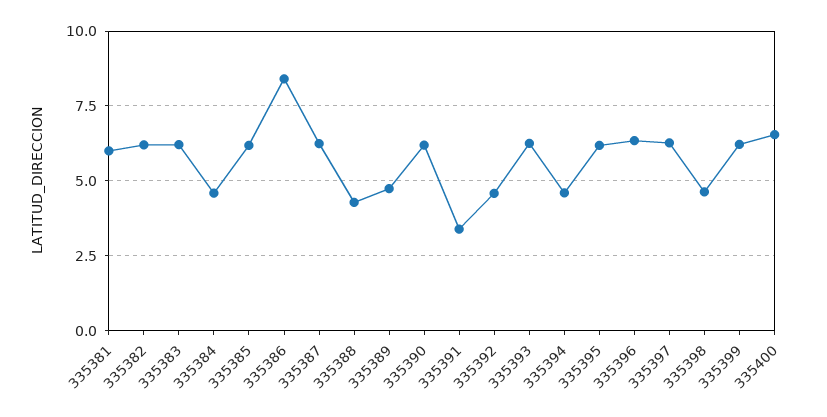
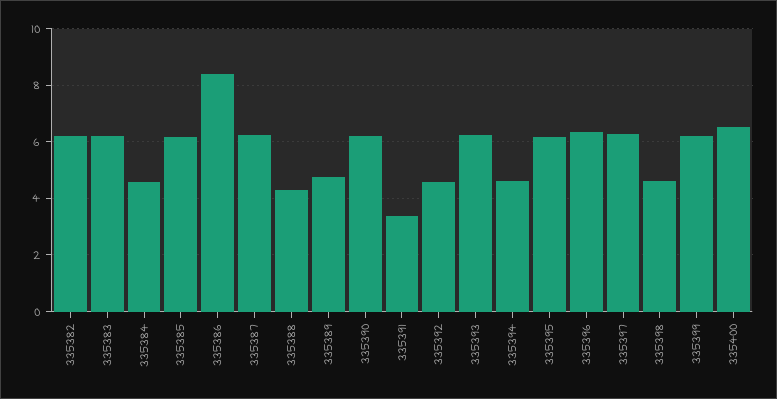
335381: 6 -> none

